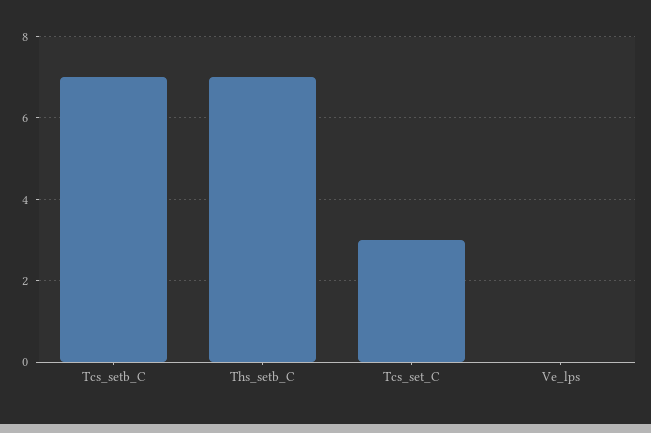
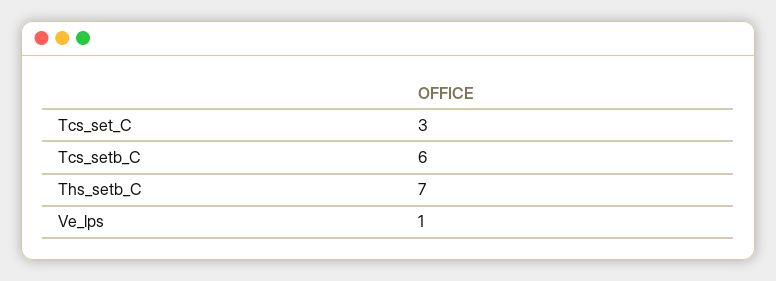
Tcs_setb_C: 7 -> 6
Ve_lps: 0 -> 1

